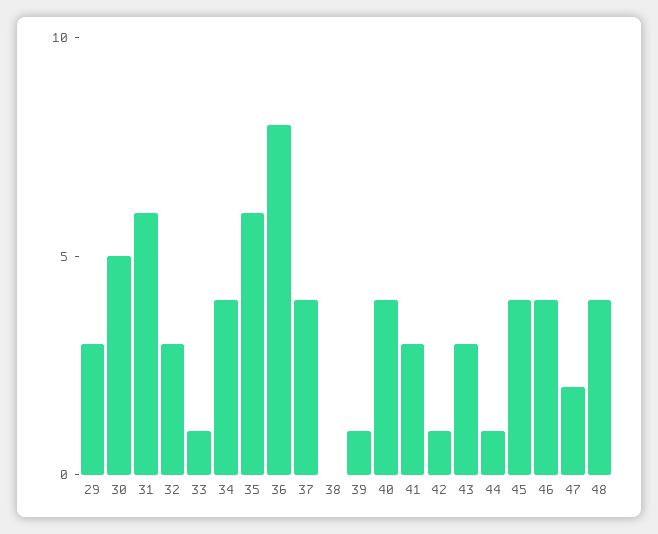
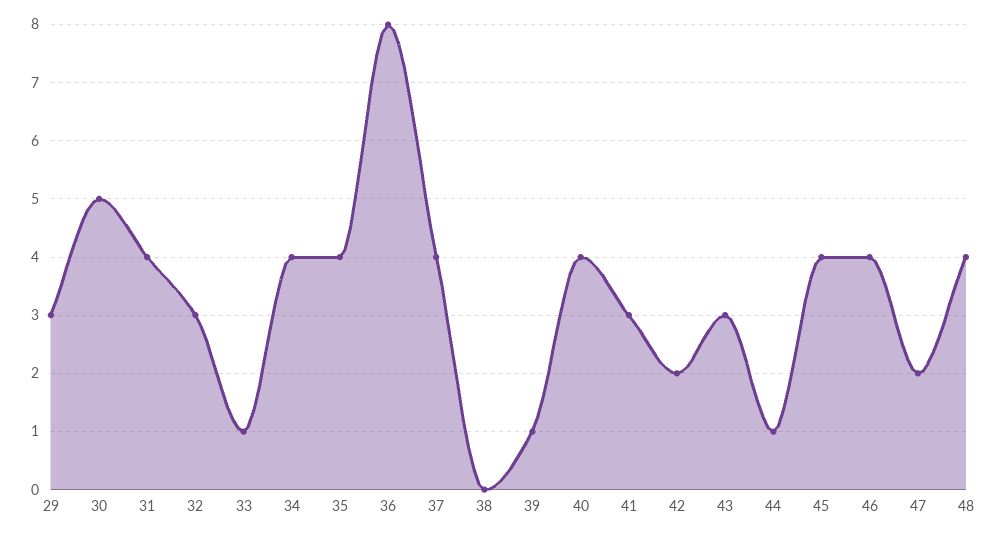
31: 6 -> 4
35: 6 -> 4
42: 1 -> 2

